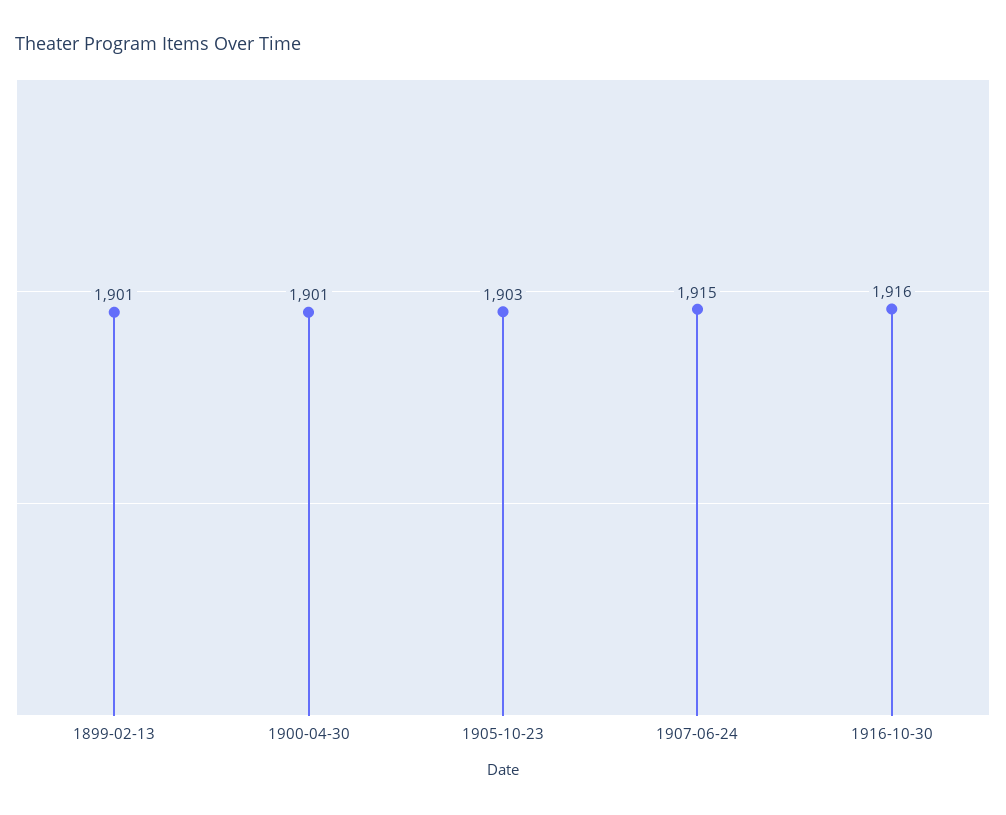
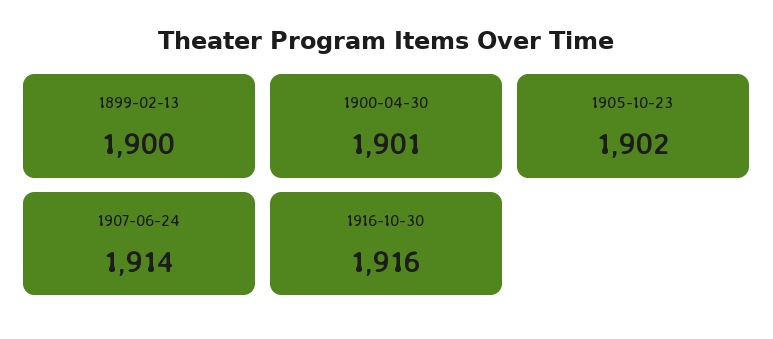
1899-02-13: 1901 -> 1900
1905-10-23: 1903 -> 1902
1907-06-24: 1915 -> 1914

